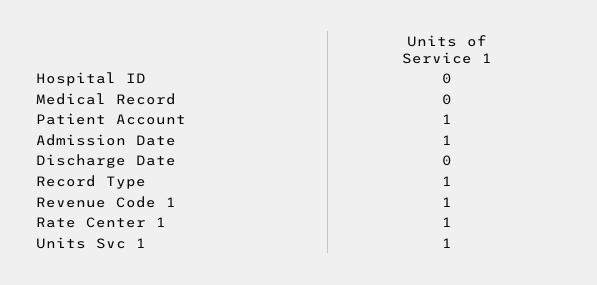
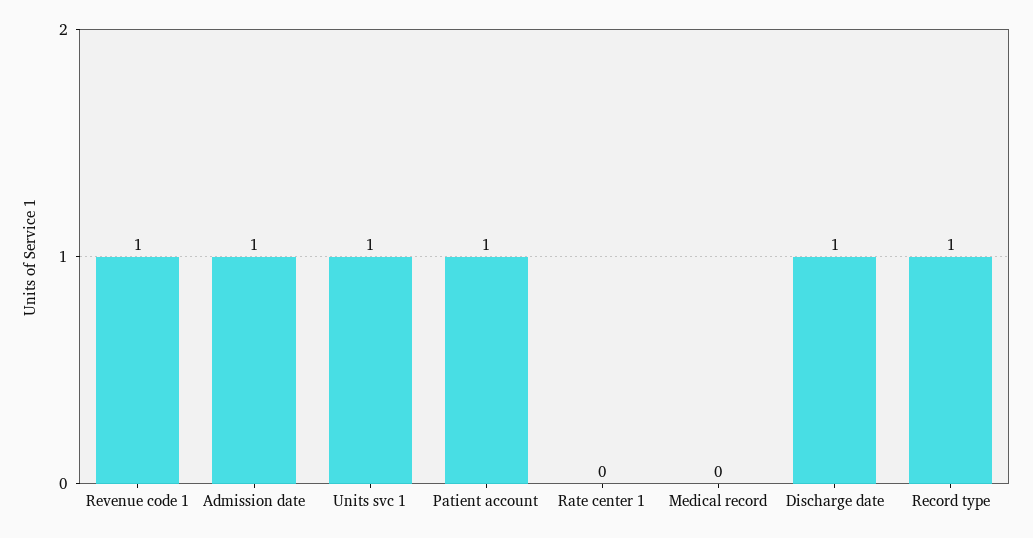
Hospital ID: 0 -> none
Discharge Date: 0 -> 1
Rate Center 1: 1 -> 0

